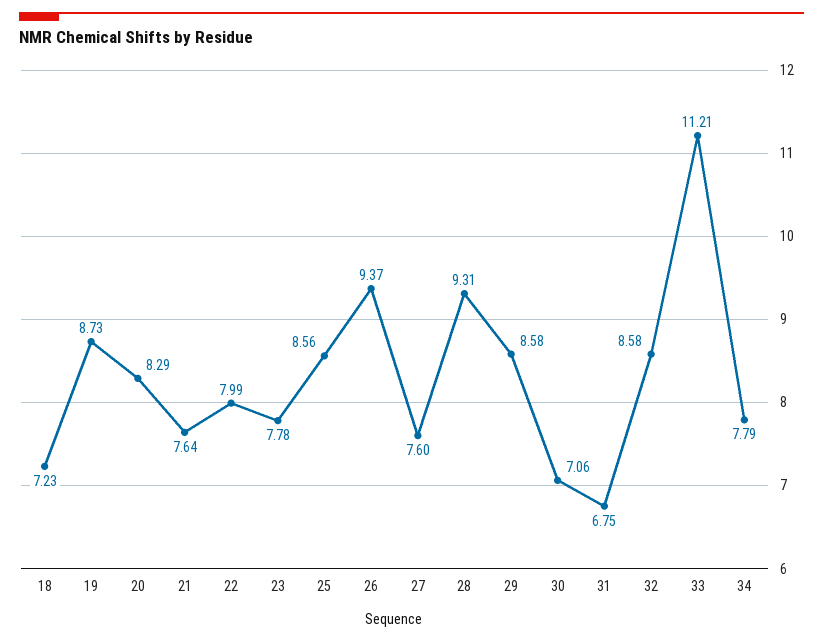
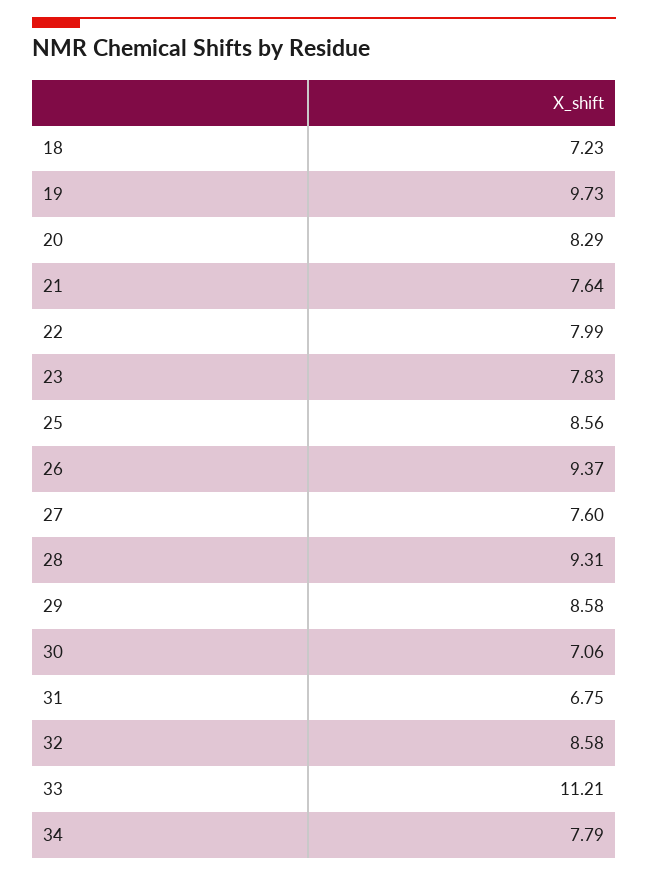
19: 8.73 -> 9.73
23: 7.78 -> 7.83

